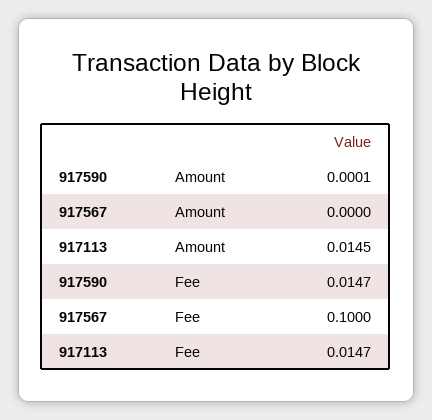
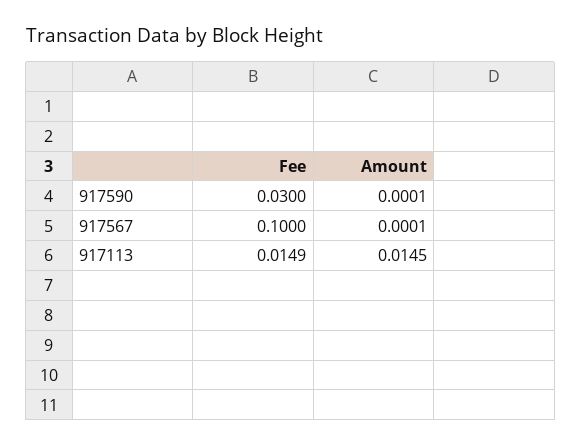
917567, Amount: 0 -> 0.0001
917590, Fee: 0.0147 -> 0.03
917113, Fee: 0.0147 -> 0.0149

